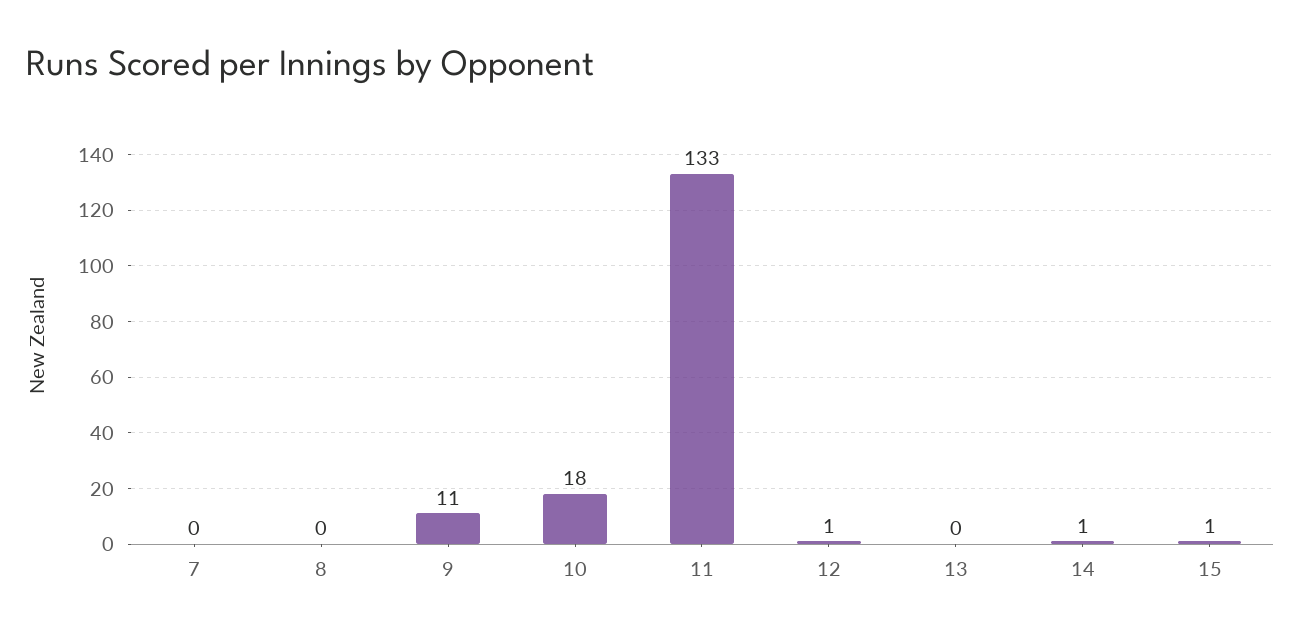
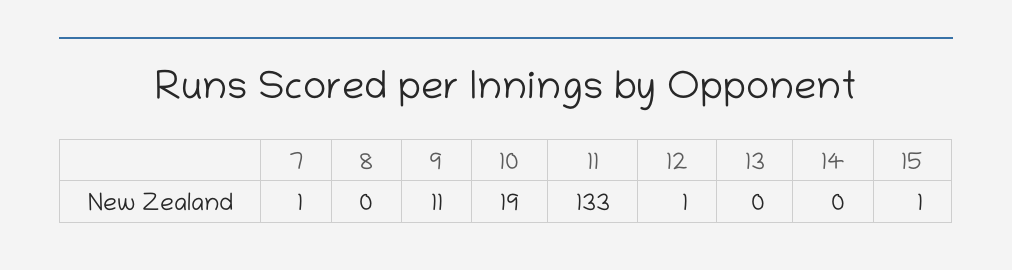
7: 0 -> 1
10: 18 -> 19
14: 1 -> 0

